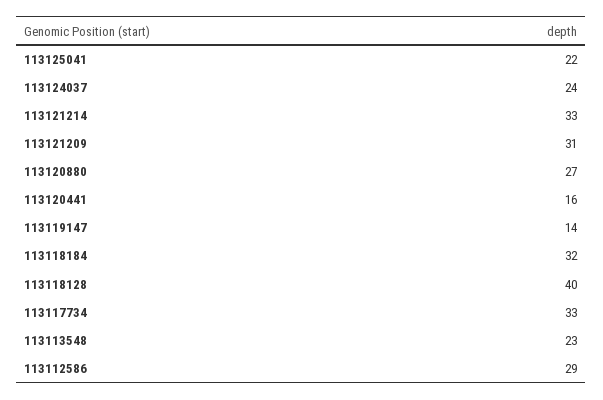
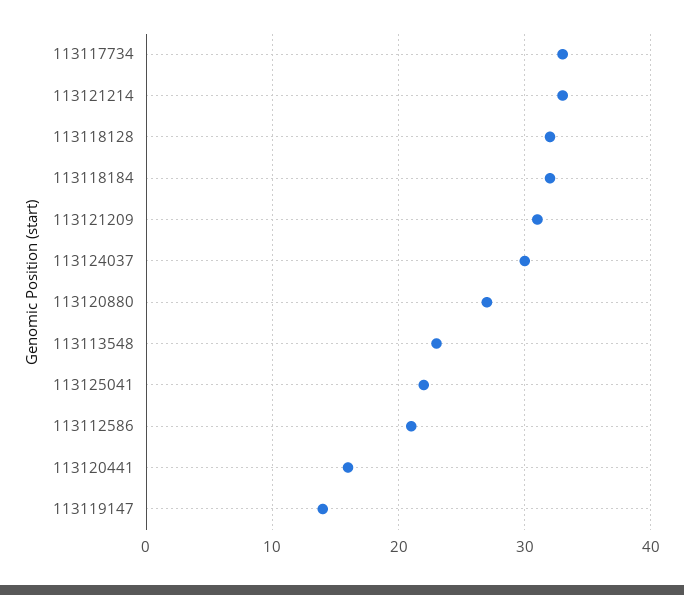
113124037: 24 -> 30
113118128: 40 -> 32
113112586: 29 -> 21

